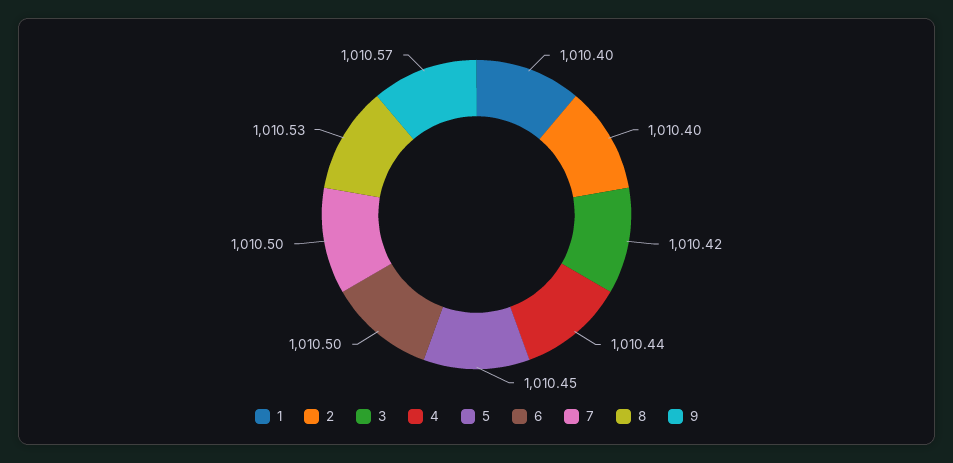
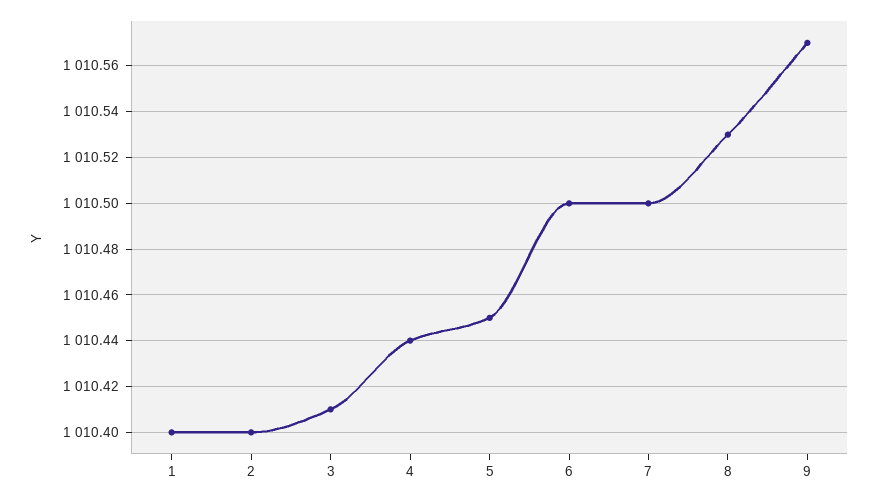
3: 1010.42 -> 1010.41

